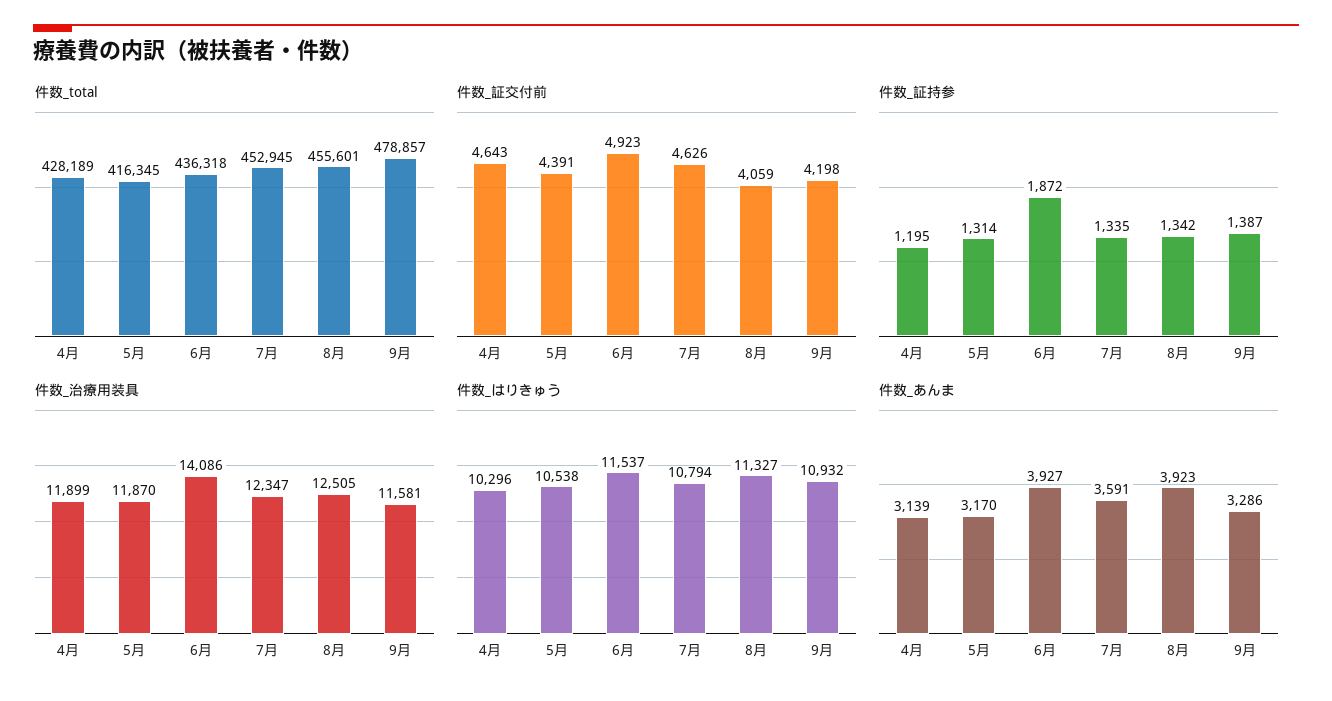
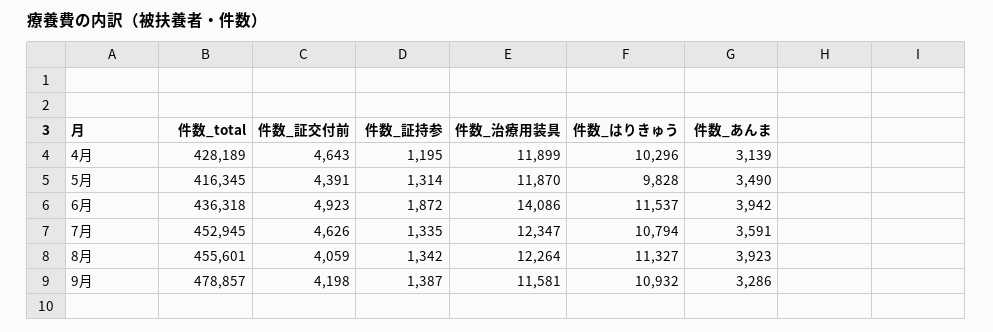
件数_治療用装具, 8月: 12505 -> 12264
件数_はりきゅう, 5月: 10538 -> 9828
件数_あんま, 5月: 3170 -> 3490
件数_あんま, 6月: 3927 -> 3942

